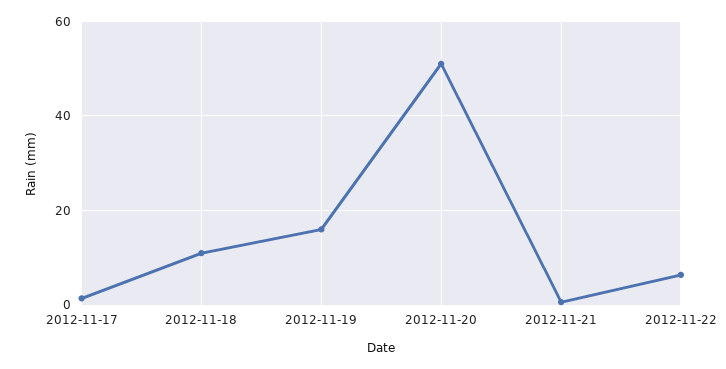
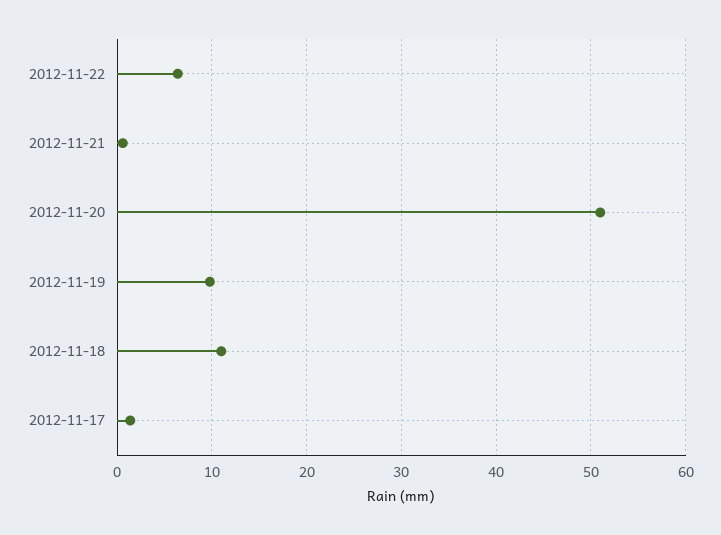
2012-11-19: 16 -> 10

